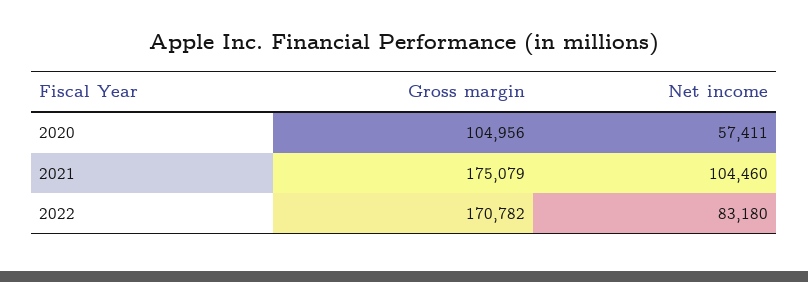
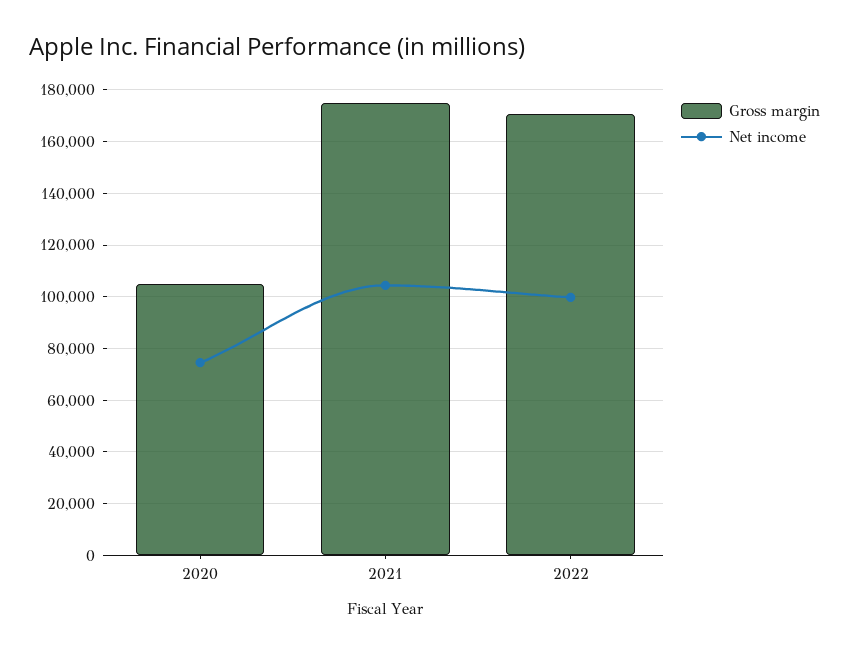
Net income, 2020: 57411 -> 75000
Net income, 2022: 83180 -> 100000

